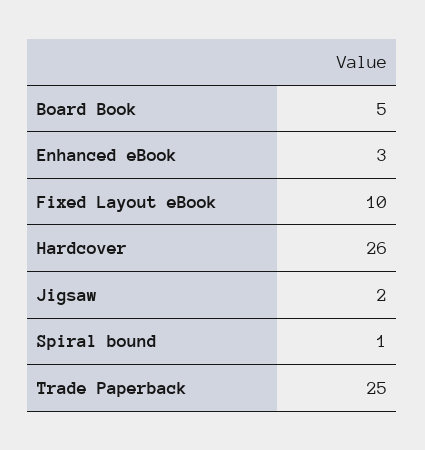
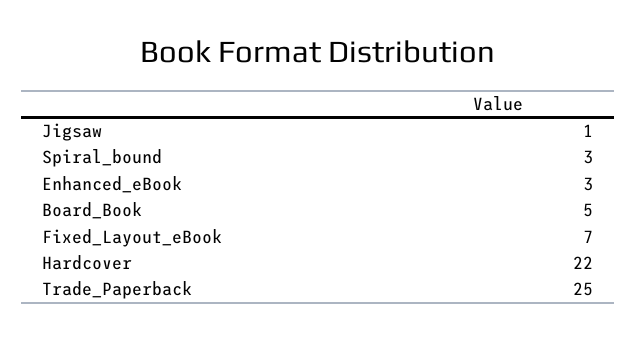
Fixed Layout eBook: 10 -> 7
Hardcover: 26 -> 22
Jigsaw: 2 -> 1
Spiral bound: 1 -> 3

